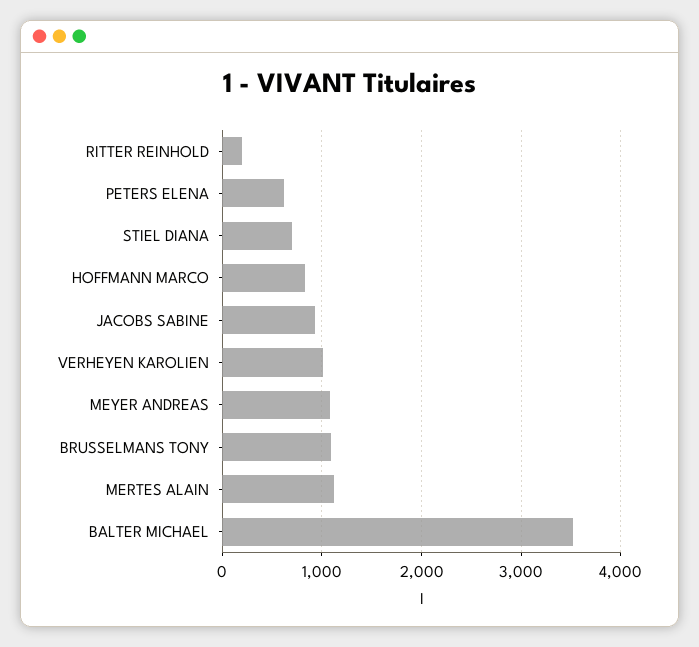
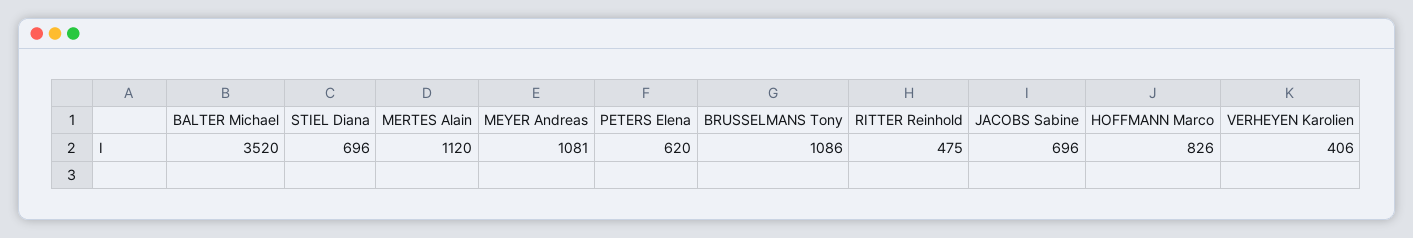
RITTER REINHOLD: 200 -> 475
JACOBS SABINE: 900 -> 696
VERHEYEN KAROLIEN: 1000 -> 406

